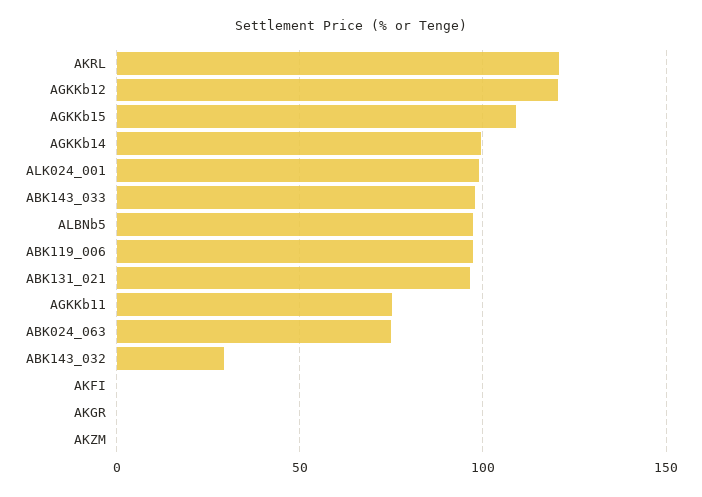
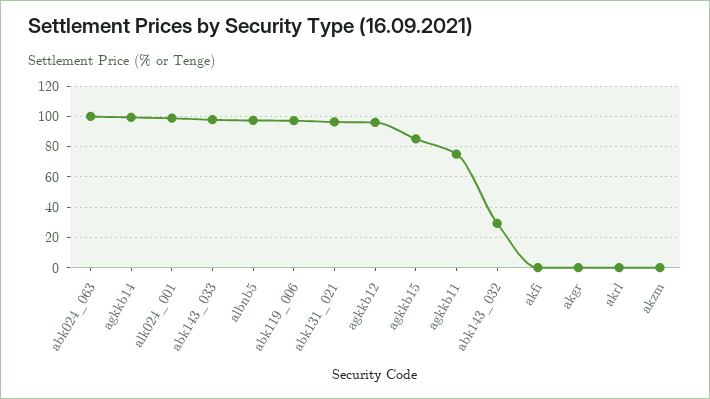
AKRL: 120 -> 0
AGKKb12: 120 -> 95
AGKKb15: 110 -> 85
ABK024_063: 75 -> 100

